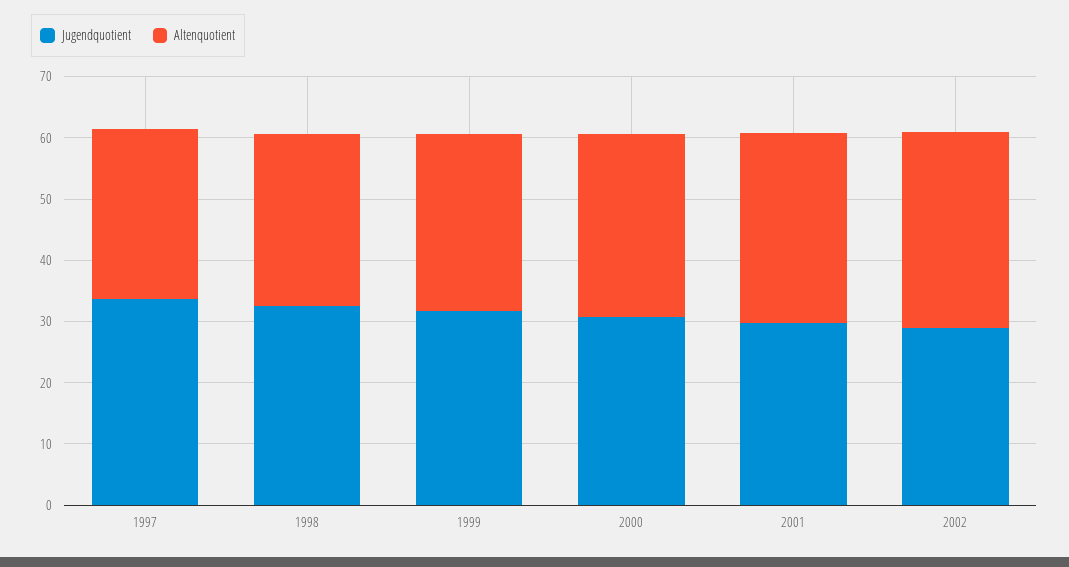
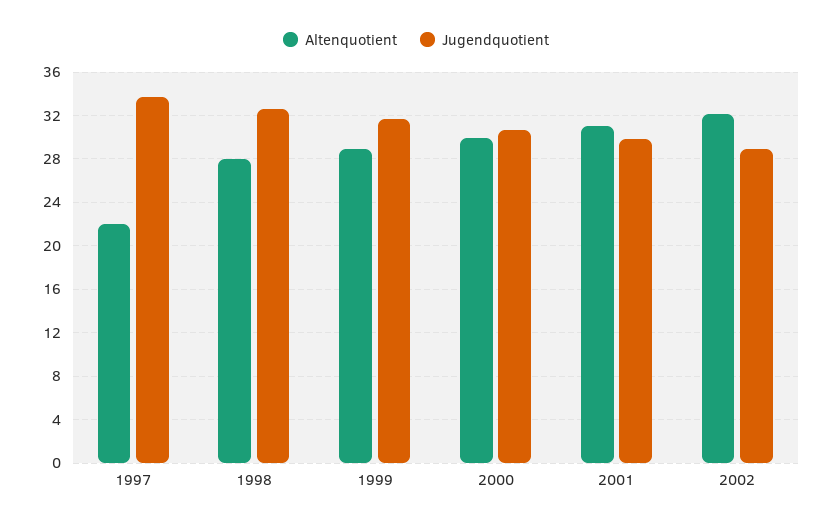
Altenquotient, 1997: 28 -> 22

